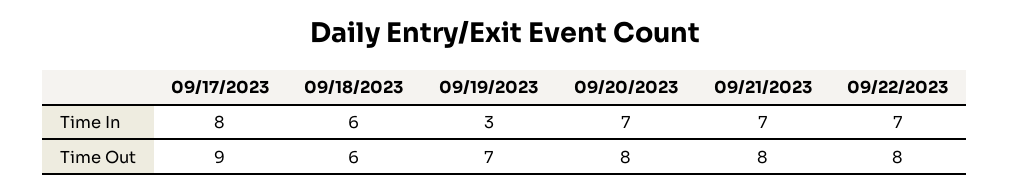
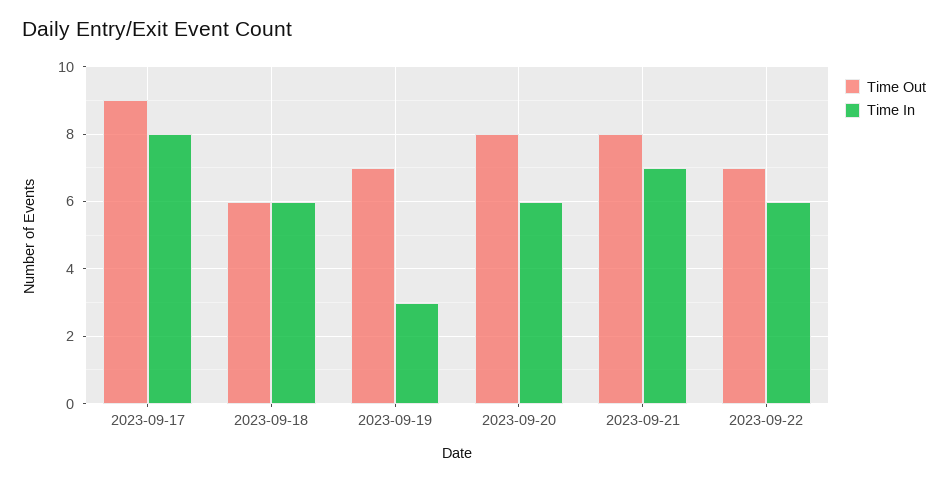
Time In, 09/20/2023: 7 -> 6
Time In, 09/22/2023: 7 -> 6
Time Out, 09/22/2023: 8 -> 7

